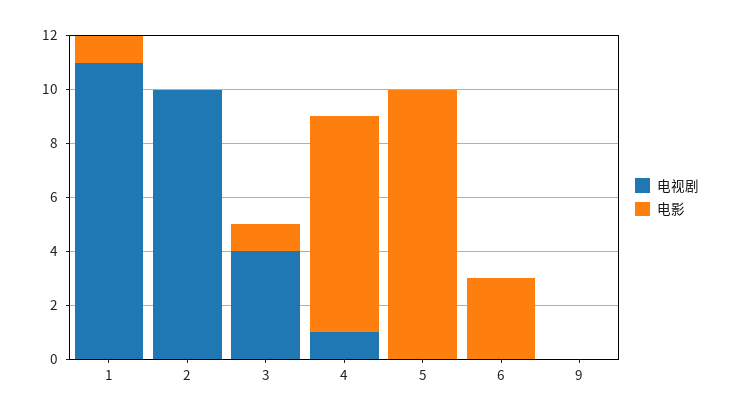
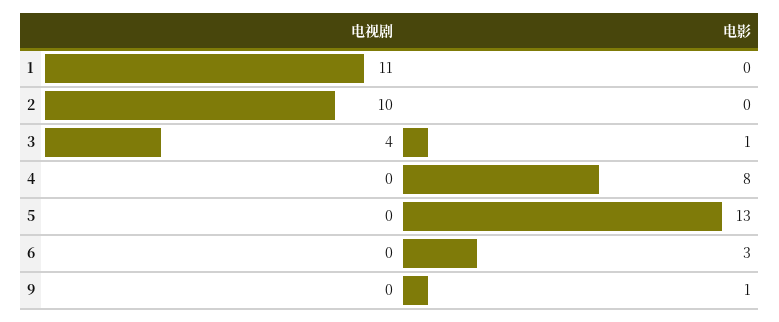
电影, 1: 1 -> 0
电视剧, 4: 1 -> 0
电影, 5: 10 -> 13
电影, 9: 0 -> 1

